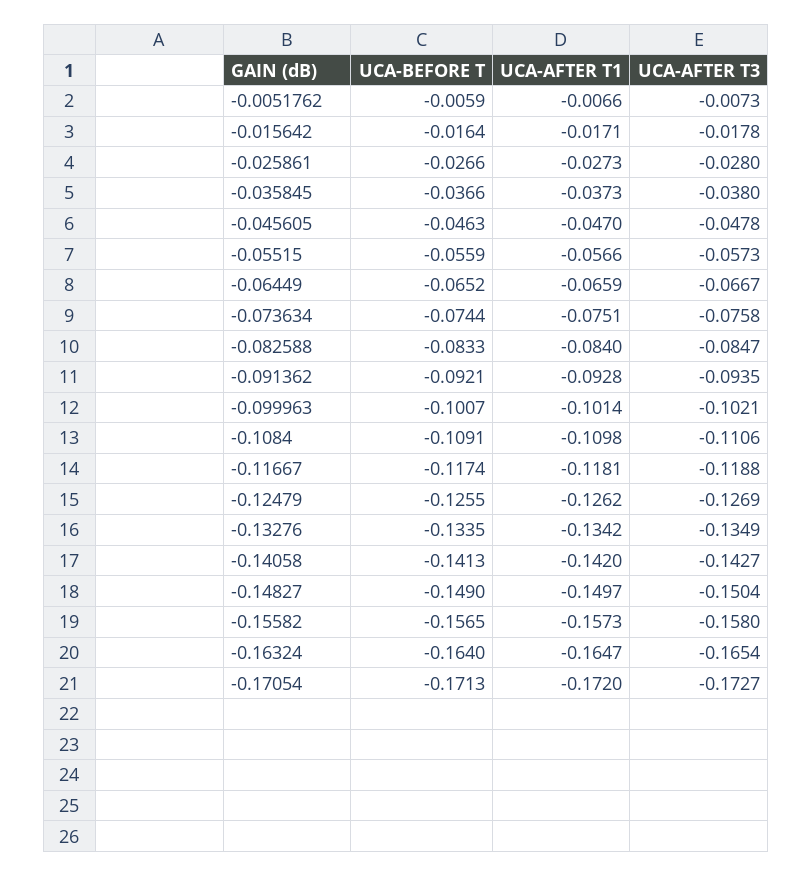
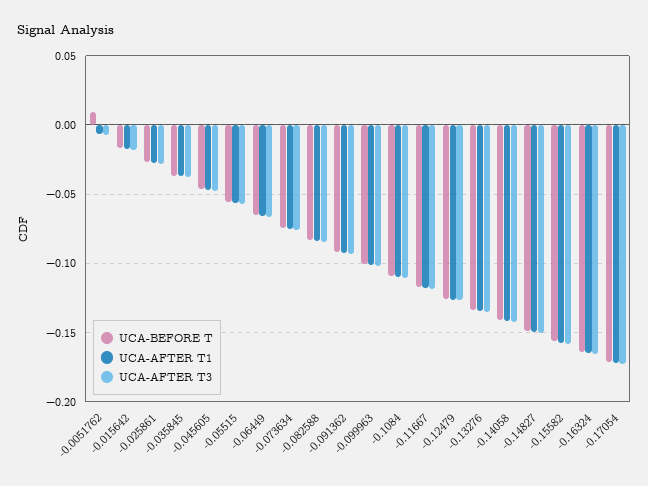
UCA-BEFORE T, -0.0051762: -0.0059 -> 0.01

